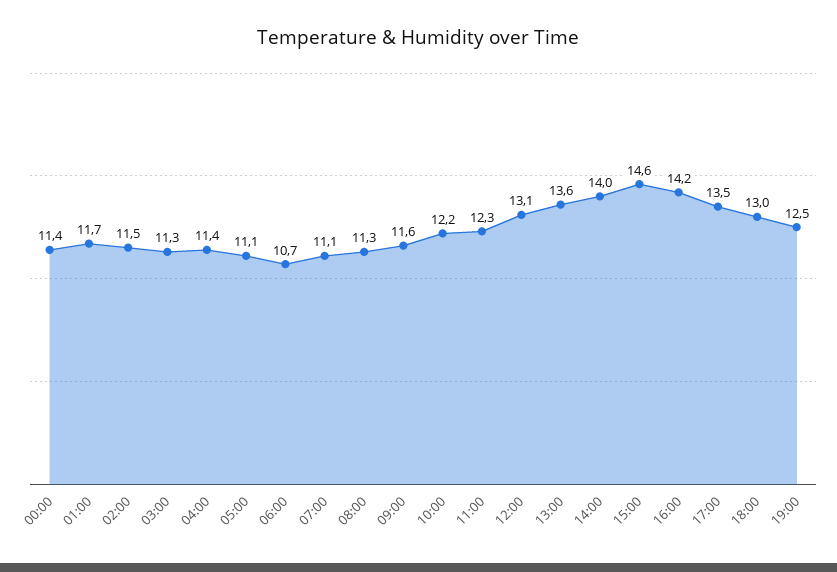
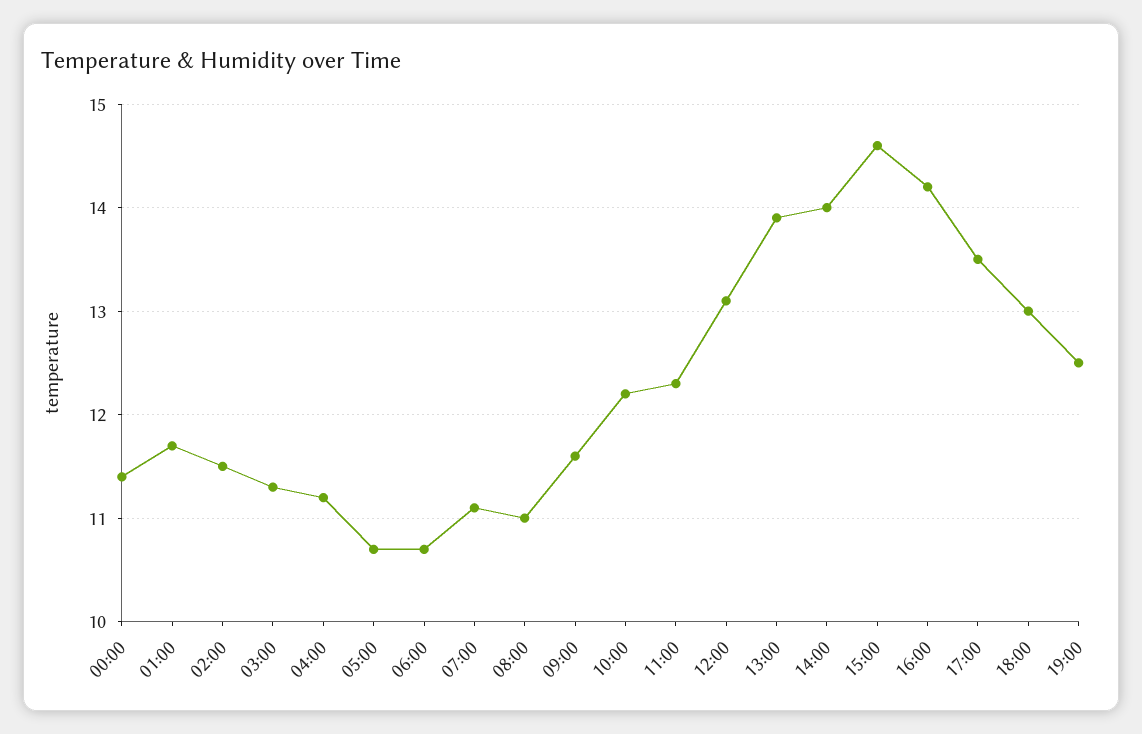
04:00: 11.4 -> 11.2
05:00: 11.1 -> 10.7
08:00: 11.3 -> 11
13:00: 13.6 -> 13.9

